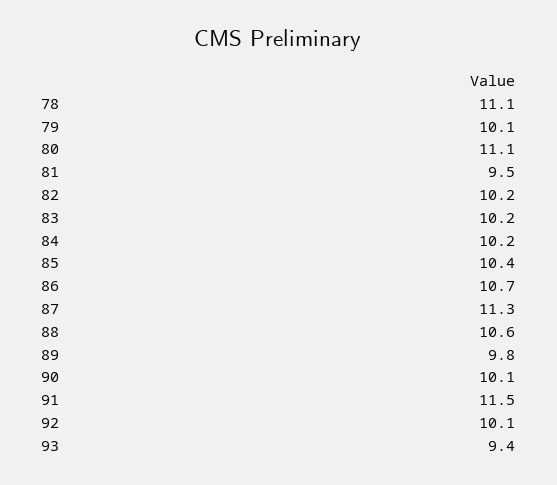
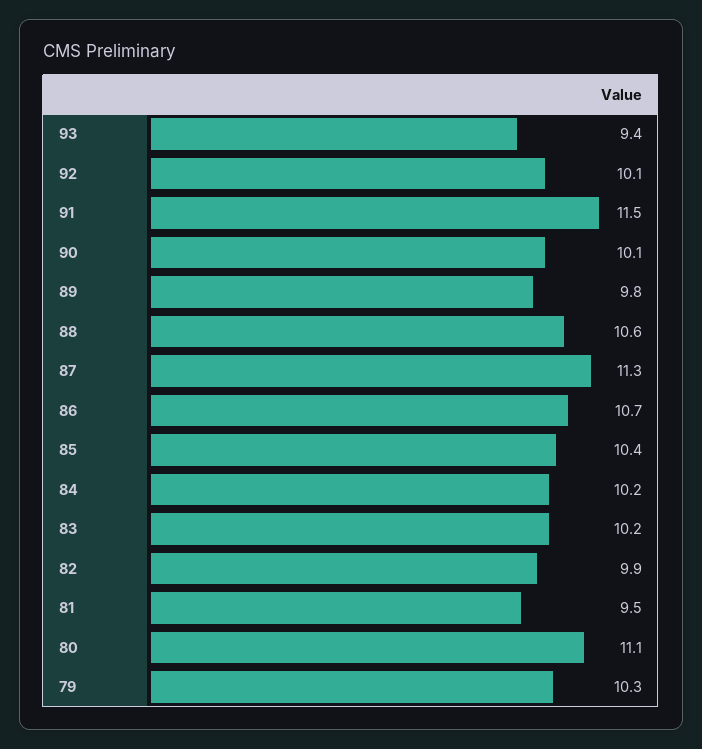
78: 11.1 -> none
79: 10.1 -> 10.3
82: 10.2 -> 9.9

